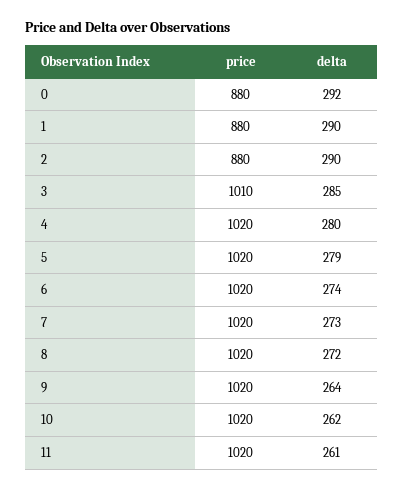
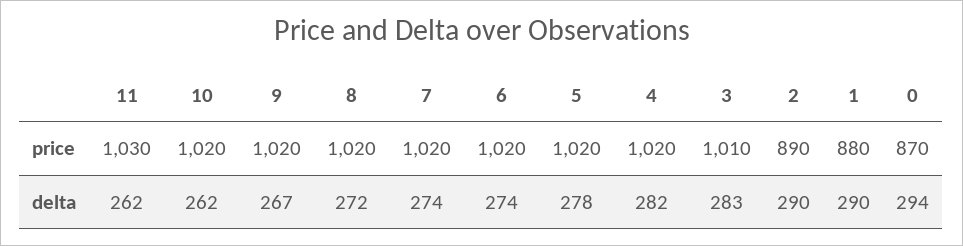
price, 0: 880 -> 870
delta, 0: 292 -> 294
price, 2: 880 -> 890
delta, 3: 285 -> 283
delta, 4: 280 -> 282
delta, 5: 279 -> 278
delta, 7: 273 -> 274
delta, 9: 264 -> 267
price, 11: 1020 -> 1030
delta, 11: 261 -> 262

